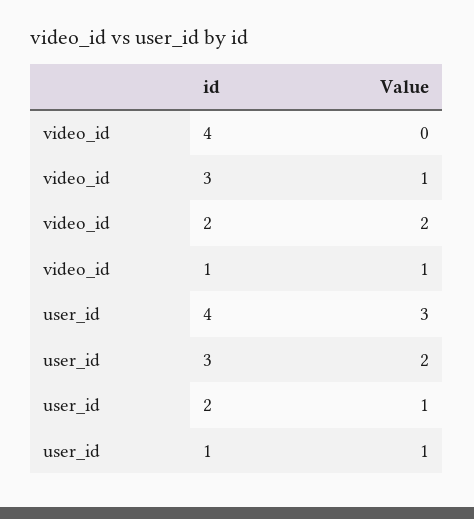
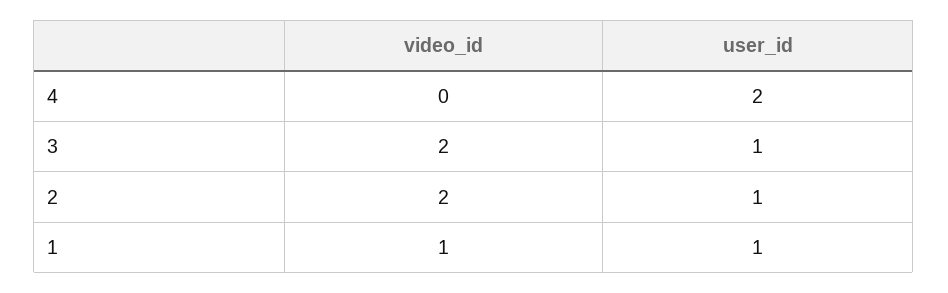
video_id, 3: 1 -> 2
user_id, 4: 3 -> 2
user_id, 3: 2 -> 1

